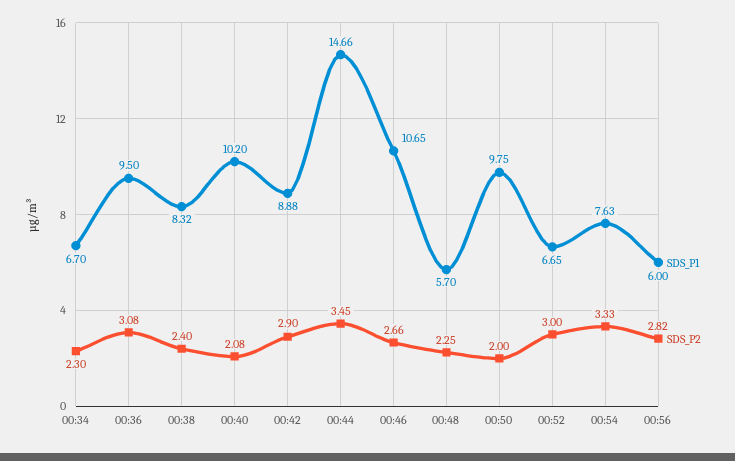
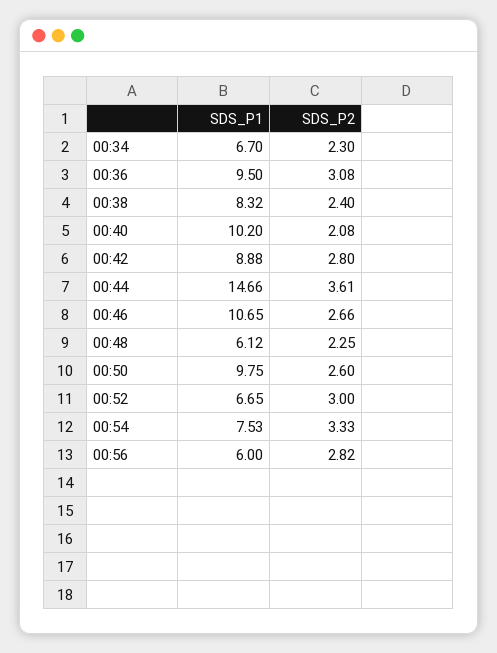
SDS_P2, 00:42: 2.9 -> 2.8
SDS_P2, 00:44: 3.45 -> 3.61
SDS_P1, 00:48: 5.7 -> 6.12
SDS_P2, 00:50: 2 -> 2.6
SDS_P1, 00:54: 7.63 -> 7.53

